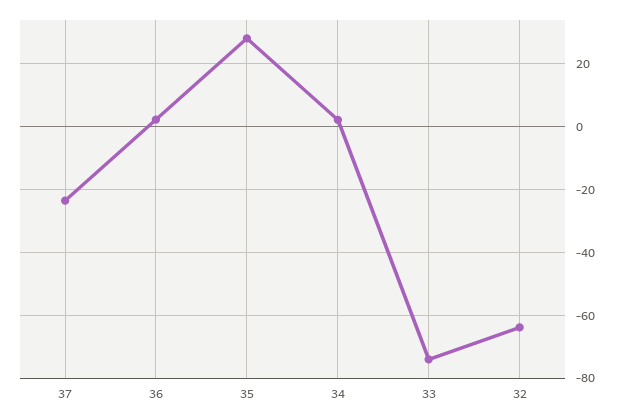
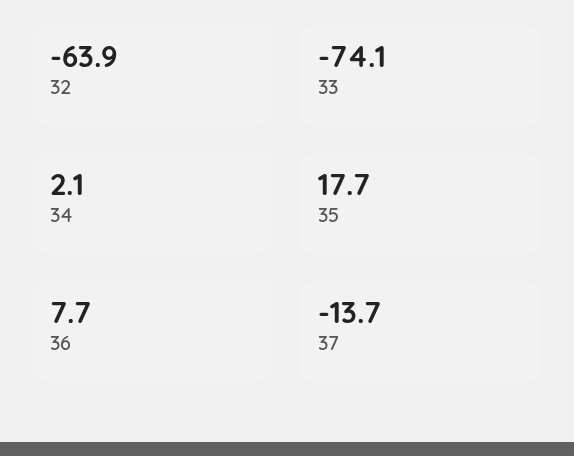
37: -24 -> -13.7
36: 2 -> 7.7
35: 28 -> 17.7

